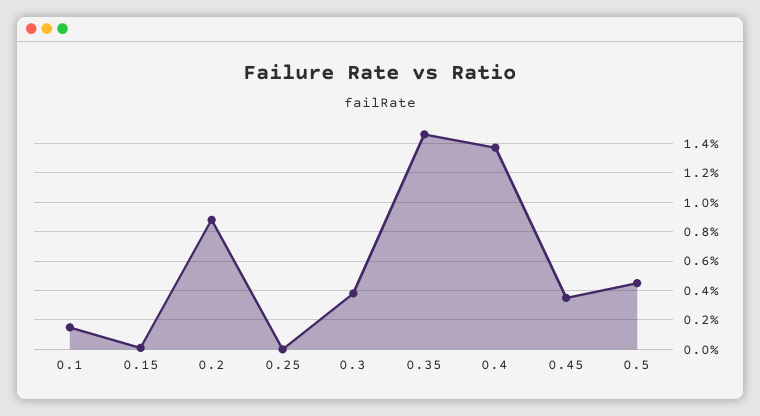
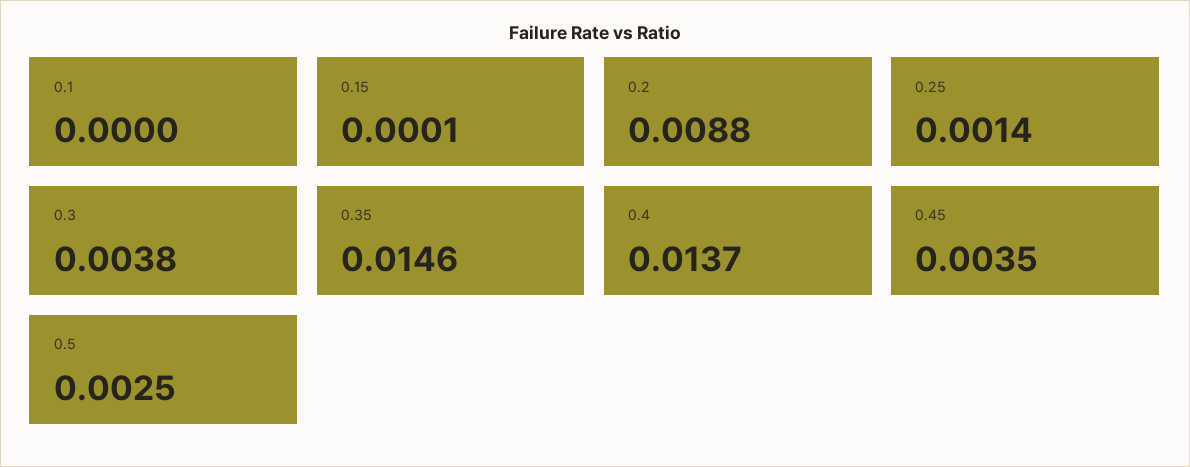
0.1: 0.0015 -> 0
0.25: 0 -> 0.0014
0.5: 0.0045 -> 0.0025

